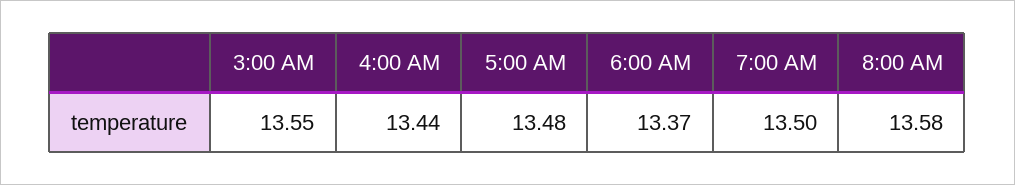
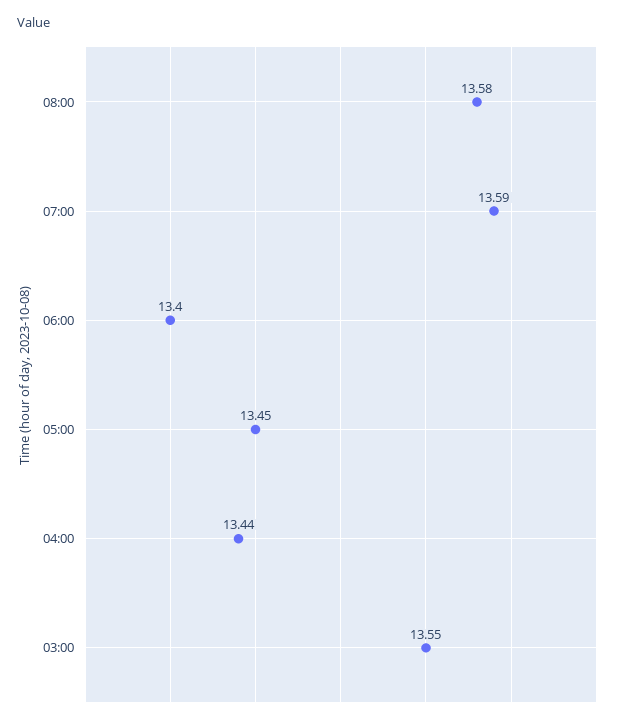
5:00 AM: 13.48 -> 13.45
6:00 AM: 13.37 -> 13.4
7:00 AM: 13.5 -> 13.59

